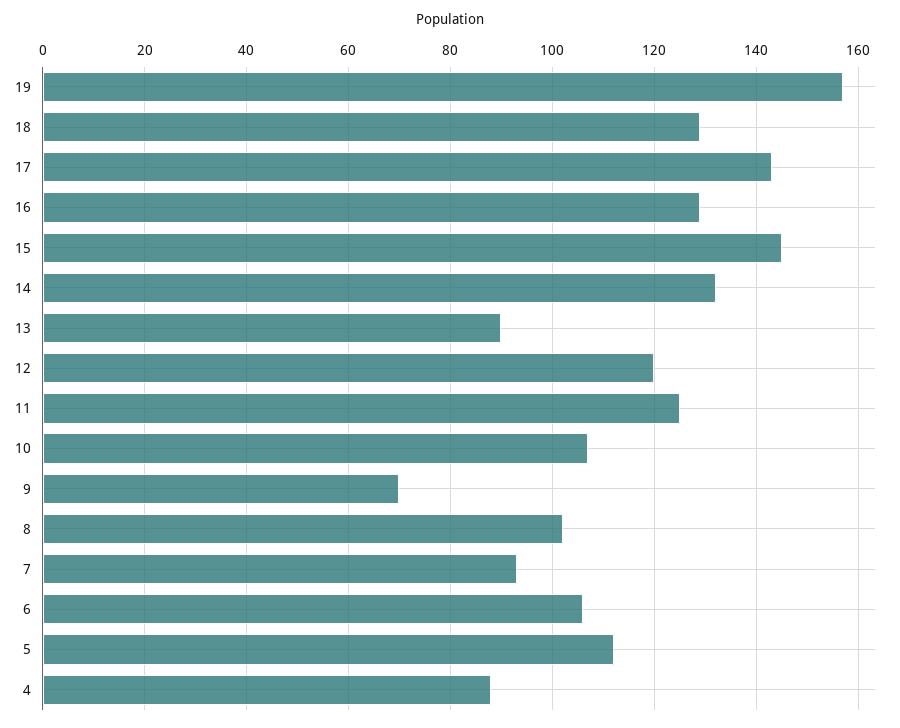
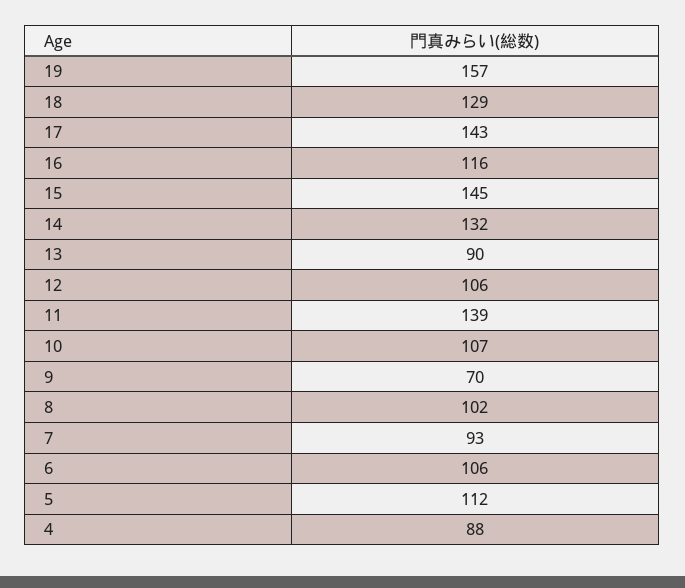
16: 130 -> 116
12: 120 -> 106
11: 125 -> 139

